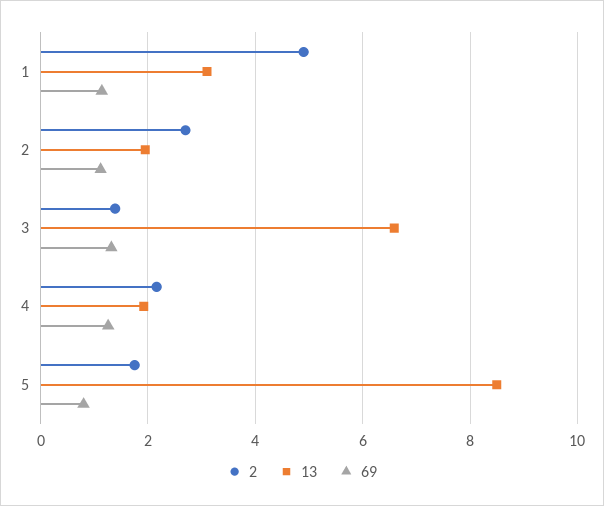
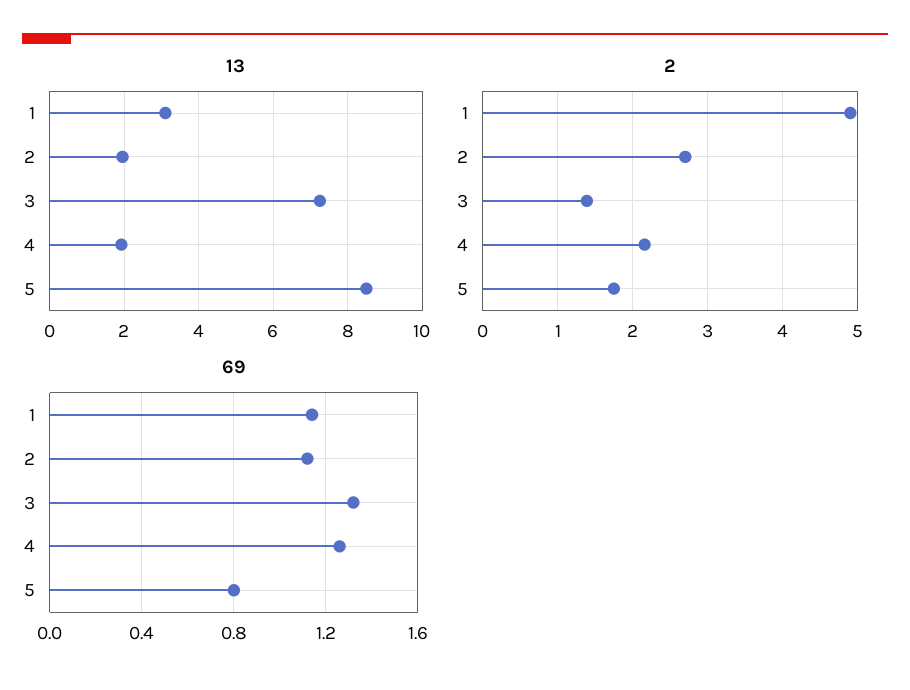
13, 3: 6.6 -> 7.2

